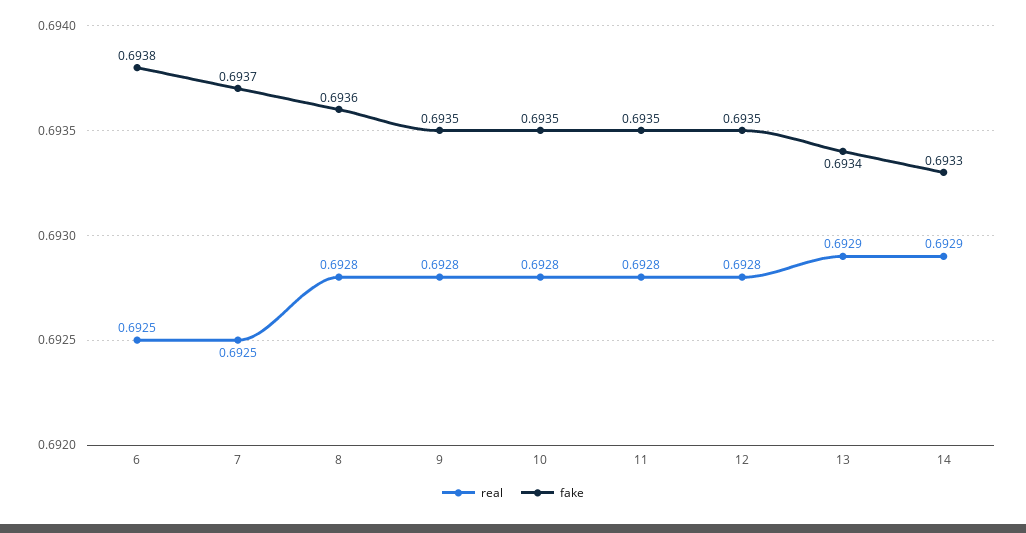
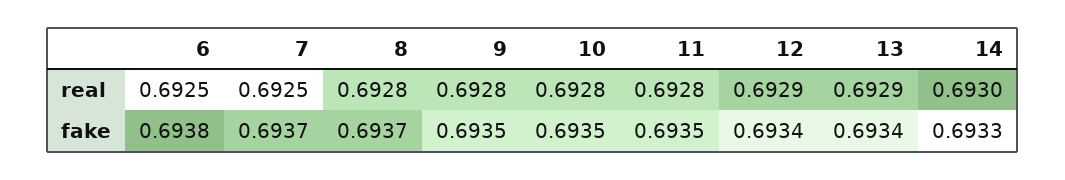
fake, 8: 0.6936 -> 0.6937
real, 12: 0.6928 -> 0.6929
fake, 12: 0.6935 -> 0.6934
real, 14: 0.6929 -> 0.693

